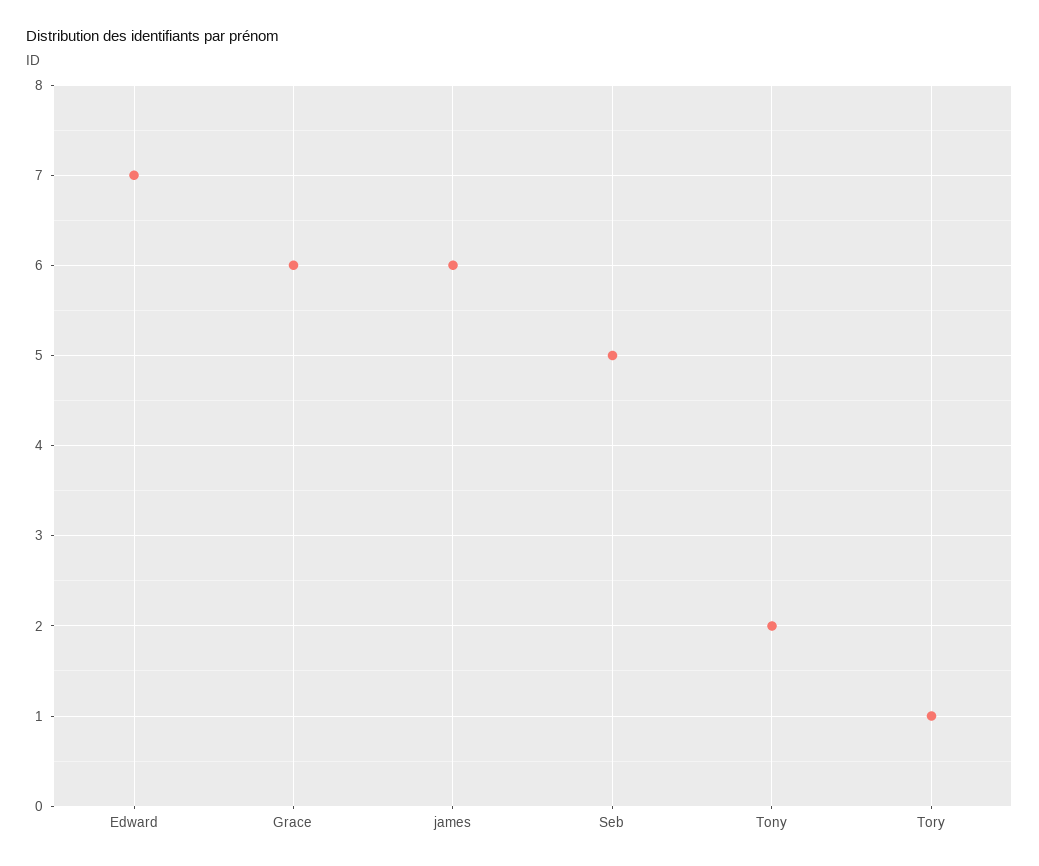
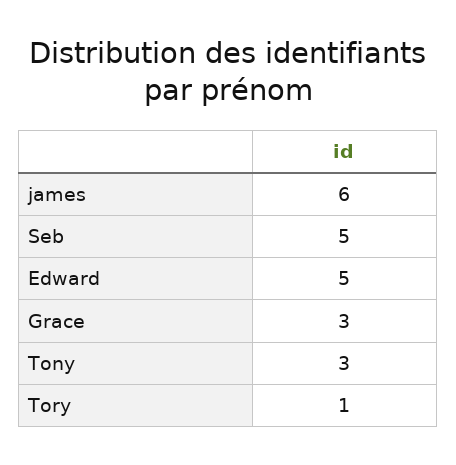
Edward: 7 -> 5
Grace: 6 -> 3
Tony: 2 -> 3

